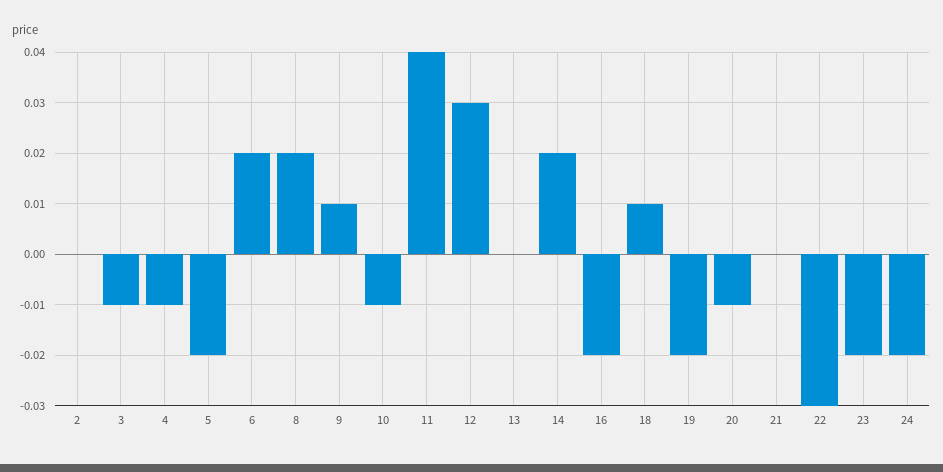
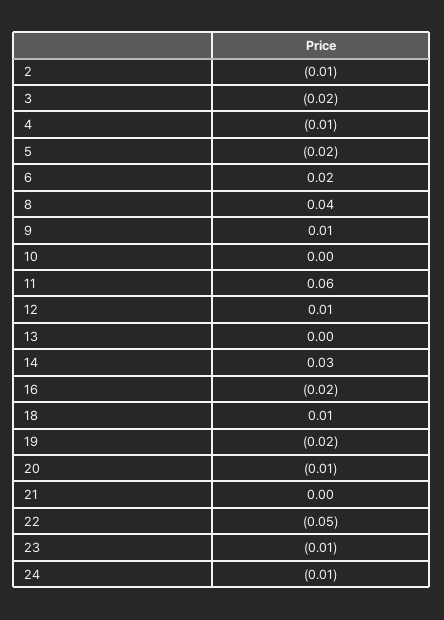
2: 0 -> -0.01
3: -0.01 -> -0.02
8: 0.02 -> 0.04
10: -0.01 -> 0
11: 0.04 -> 0.06
12: 0.03 -> 0.01
14: 0.02 -> 0.03
22: -0.03 -> -0.05
23: -0.02 -> -0.01
24: -0.02 -> -0.01

